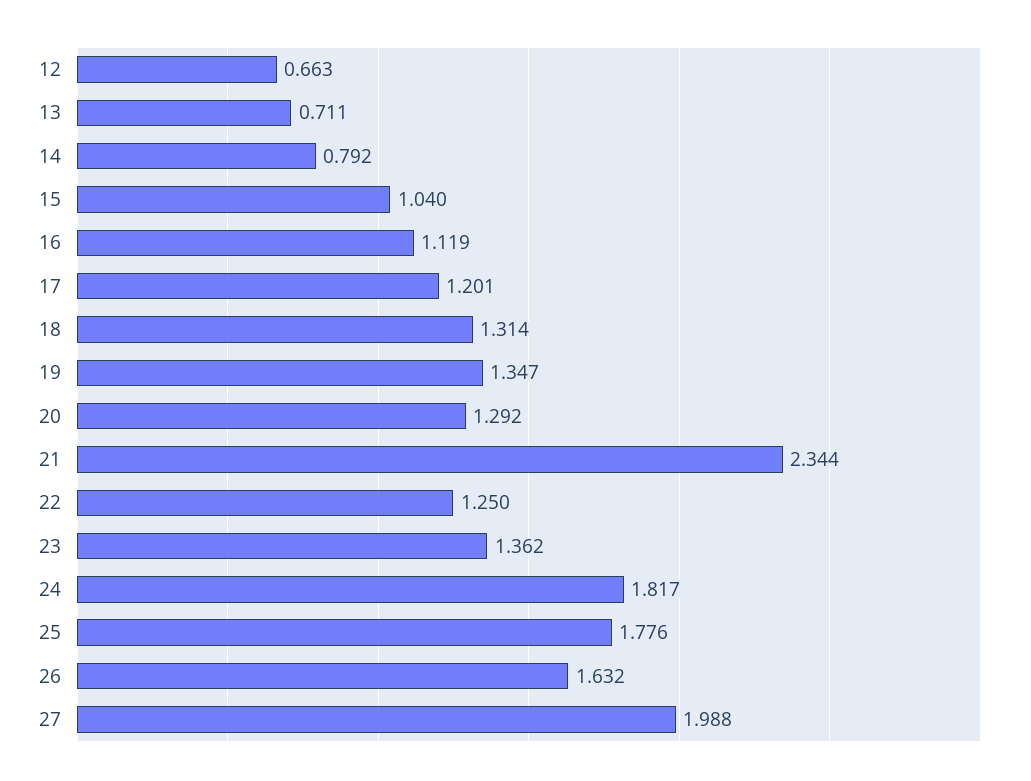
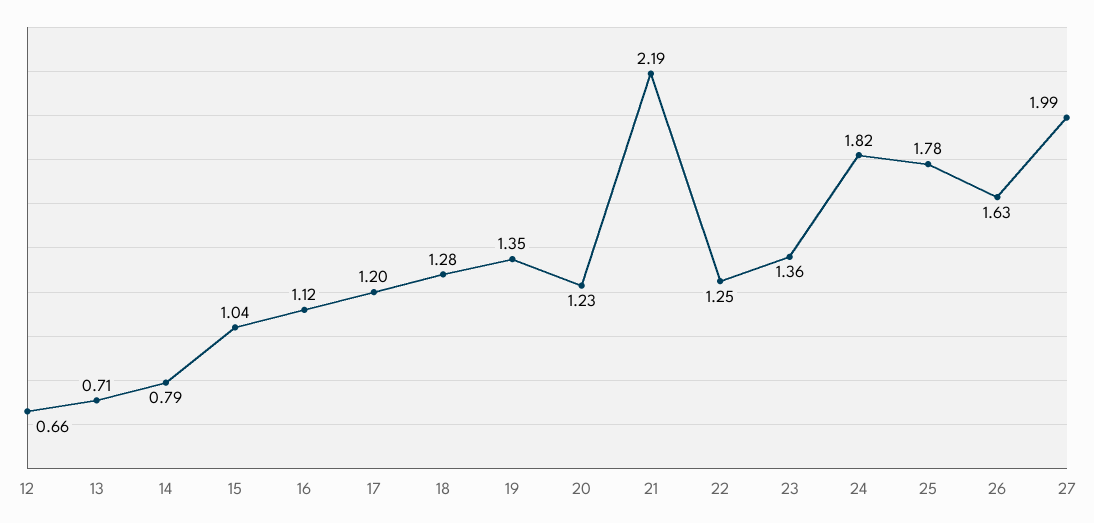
18: 1.314 -> 1.28
20: 1.292 -> 1.23
21: 2.344 -> 2.19

